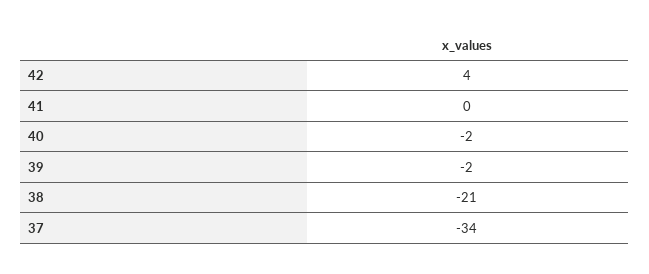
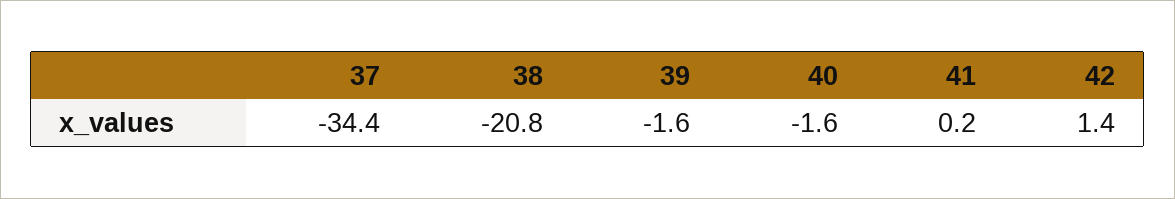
42: 4 -> 1.4

